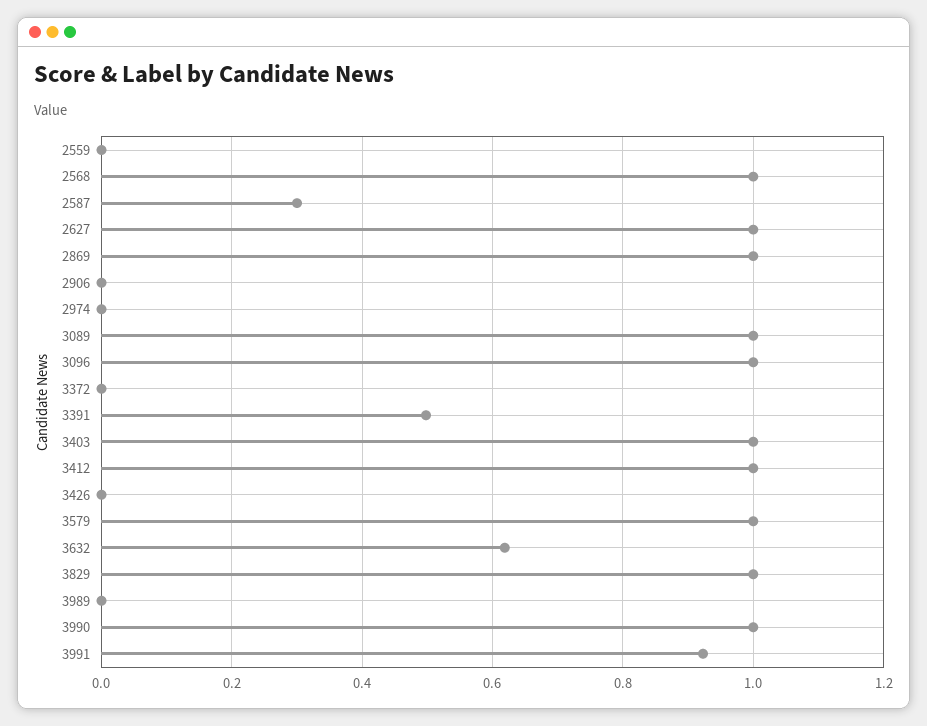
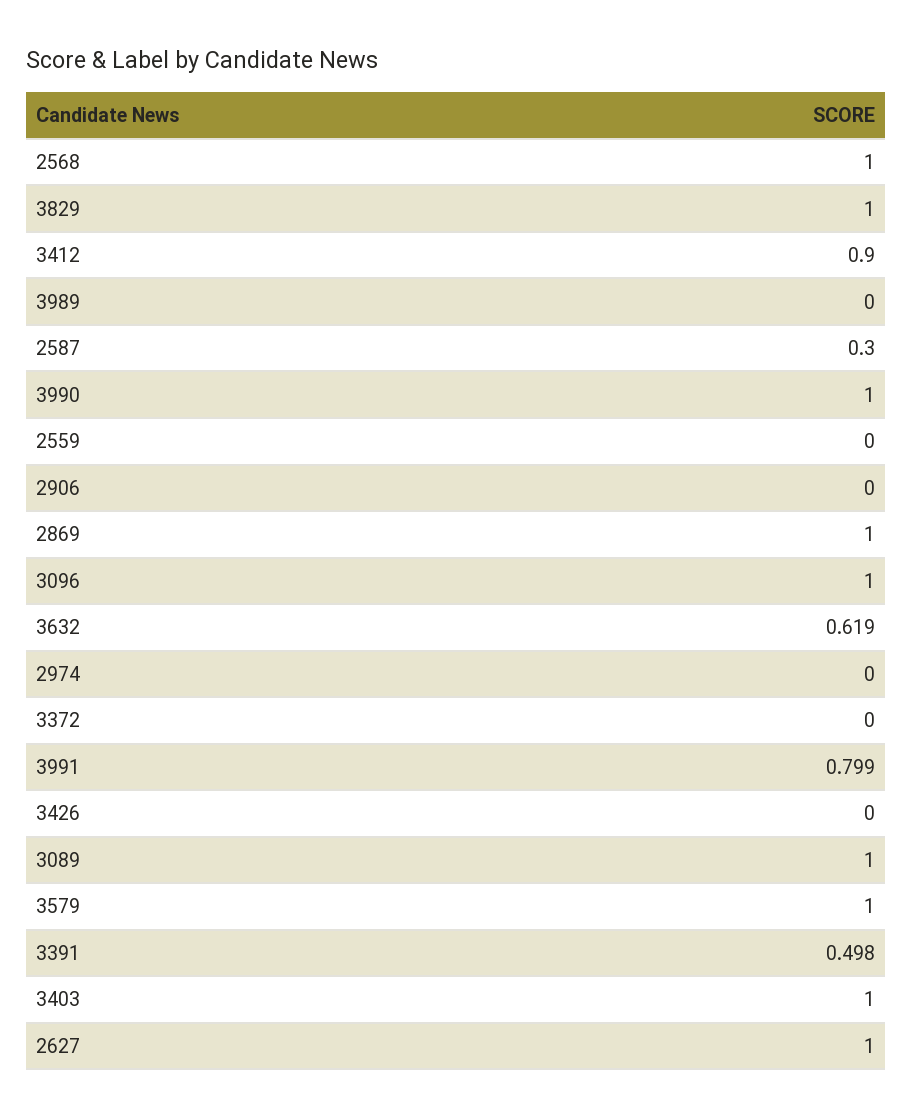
3412: 1 -> 0.9
3991: 0.92 -> 0.799

